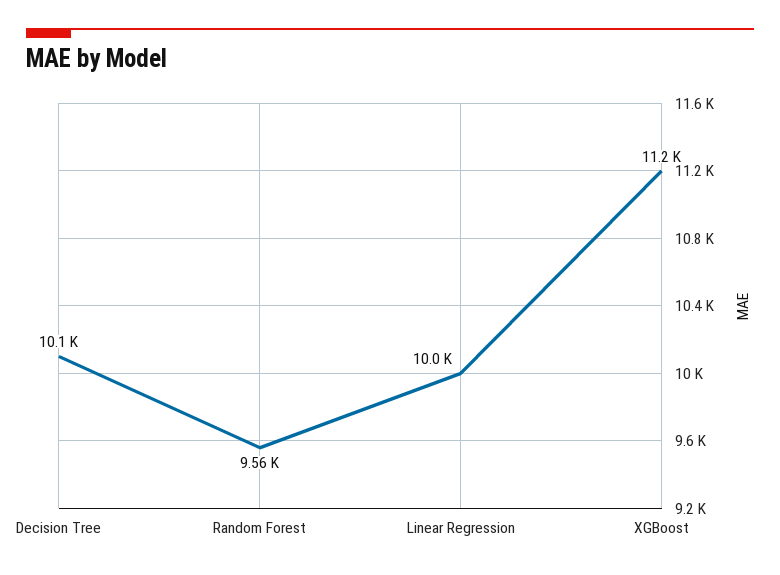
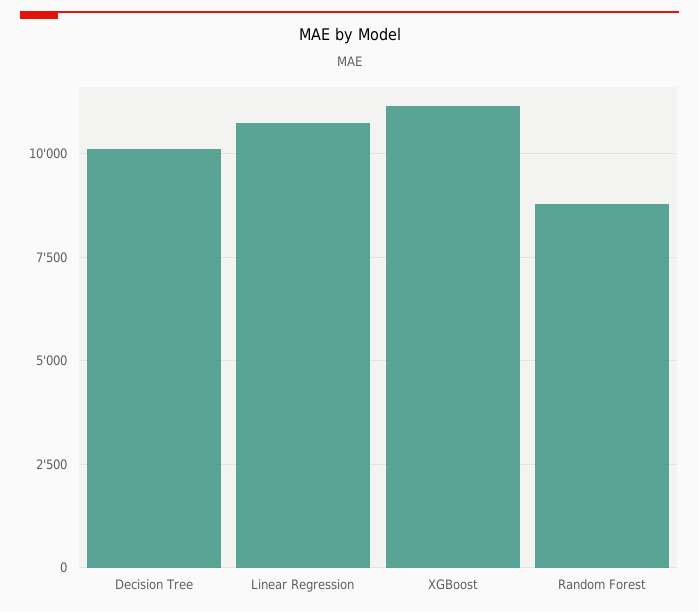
Random Forest: 9560 -> 8750
Linear Regression: 10000 -> 10750

